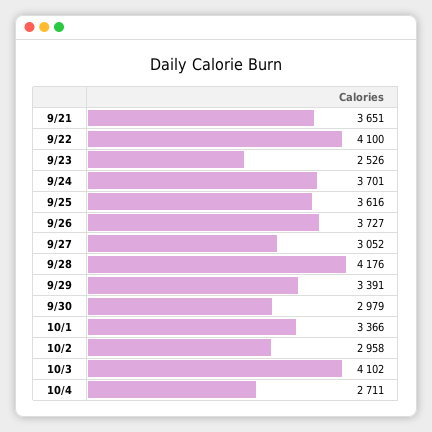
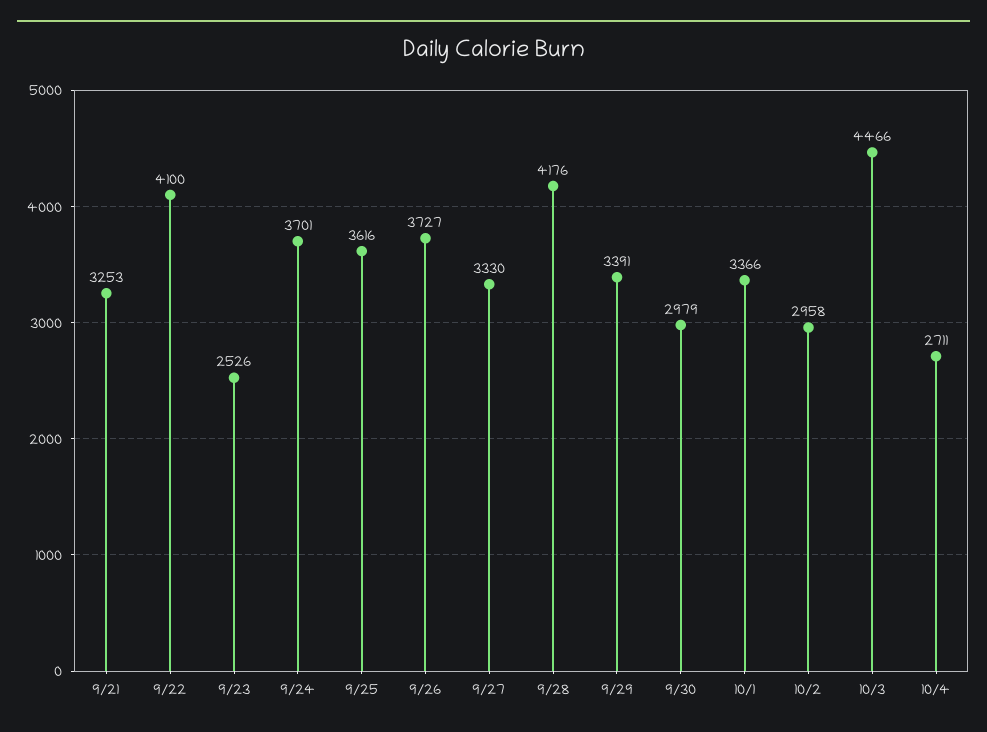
9/21: 3651 -> 3253
9/27: 3052 -> 3330
10/3: 4102 -> 4466

